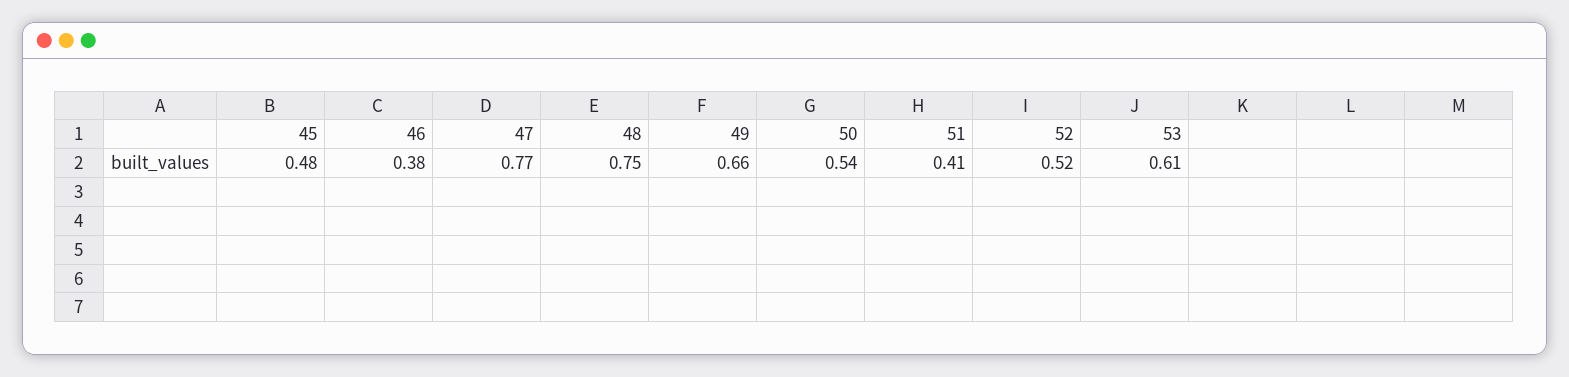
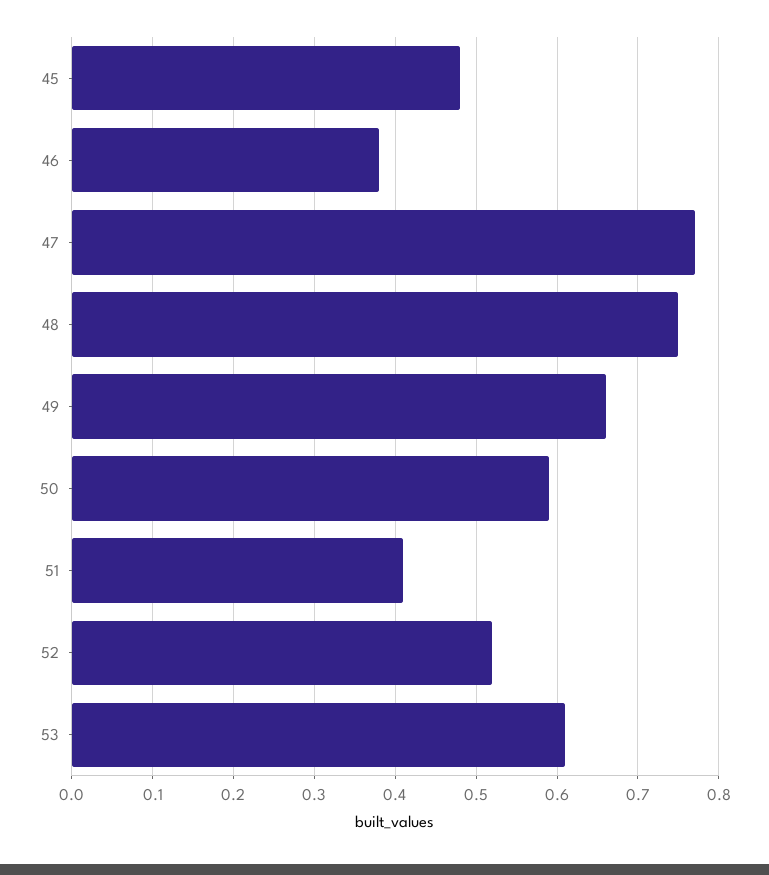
50: 0.54 -> 0.59

